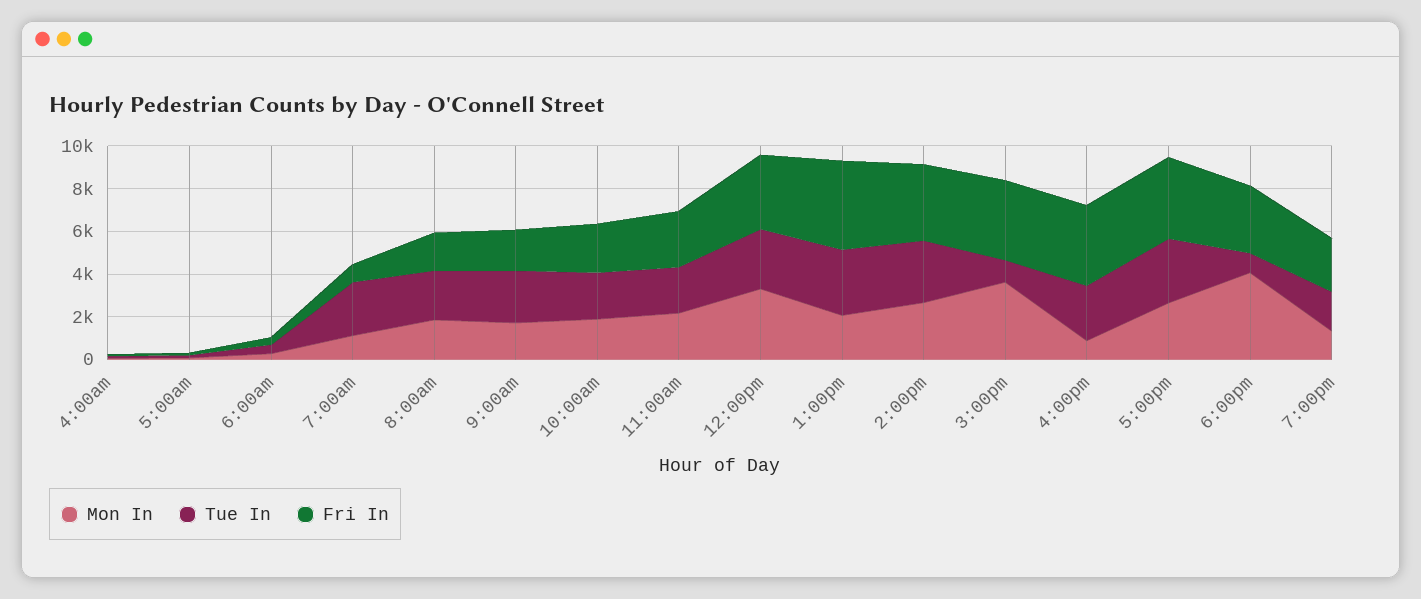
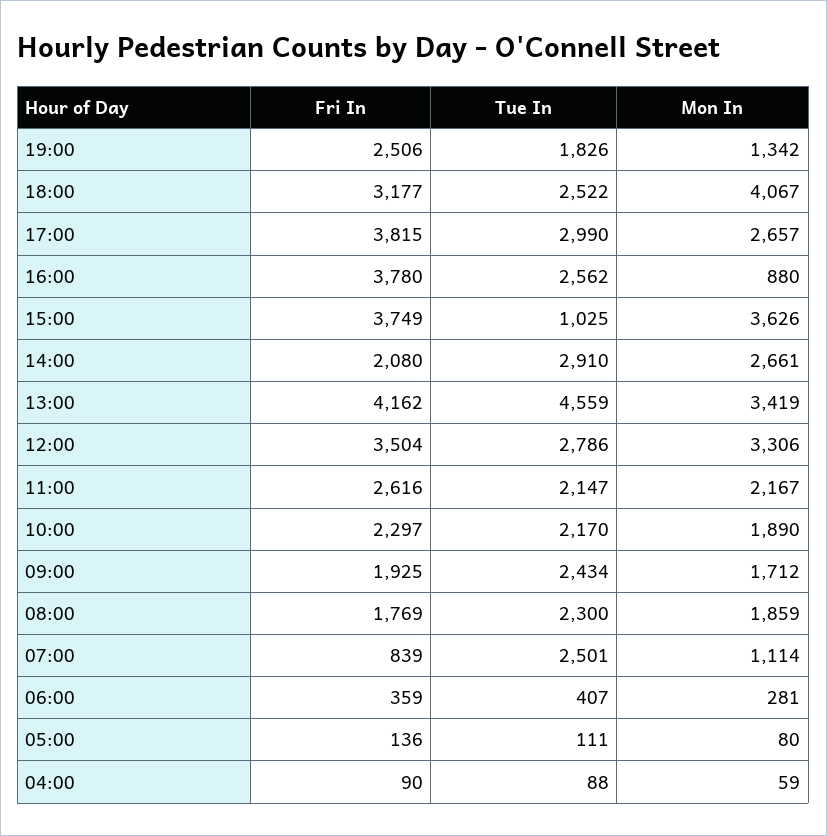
Mon In, 1:00pm: 2000 -> 3419
Tue In, 1:00pm: 3000 -> 4559
Fri In, 2:00pm: 3500 -> 2080
Tue In, 6:00pm: 1000 -> 2522

